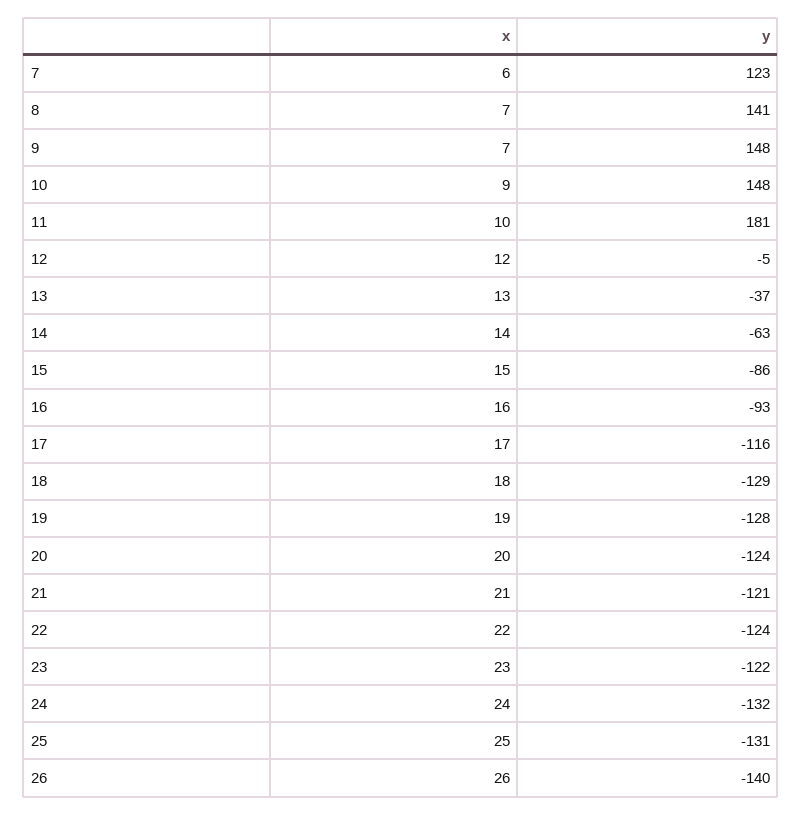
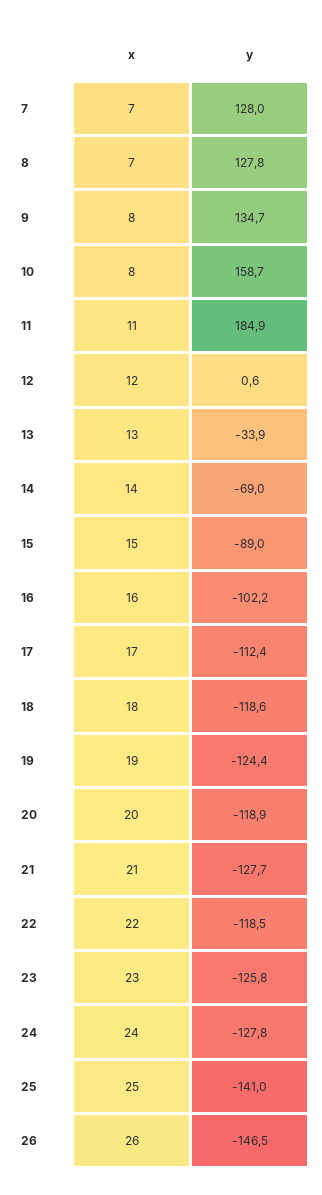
x, 7: 6 -> 7
y, 7: 123 -> 128
y, 8: 141 -> 127.8
x, 9: 7 -> 8
y, 9: 148 -> 134.7
x, 10: 9 -> 8
y, 10: 148 -> 158.7
x, 11: 10 -> 11
y, 11: 181 -> 184.9
y, 12: -5 -> 0.6
y, 13: -37 -> -33.9
y, 14: -63 -> -69
y, 15: -86 -> -89
y, 16: -93 -> -102.2
y, 17: -116 -> -112.4
y, 18: -129 -> -118.6
y, 19: -128 -> -124.4
y, 20: -124 -> -118.9
y, 21: -121 -> -127.7
y, 22: -124 -> -118.5
y, 23: -122 -> -125.8
y, 24: -132 -> -127.8
y, 25: -131 -> -141
y, 26: -140 -> -146.5

